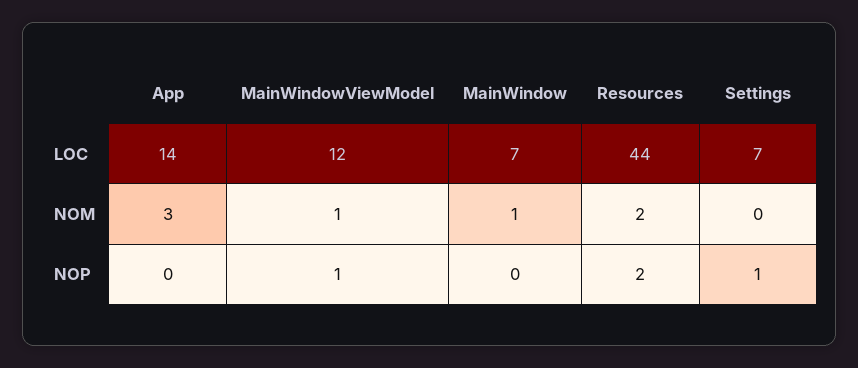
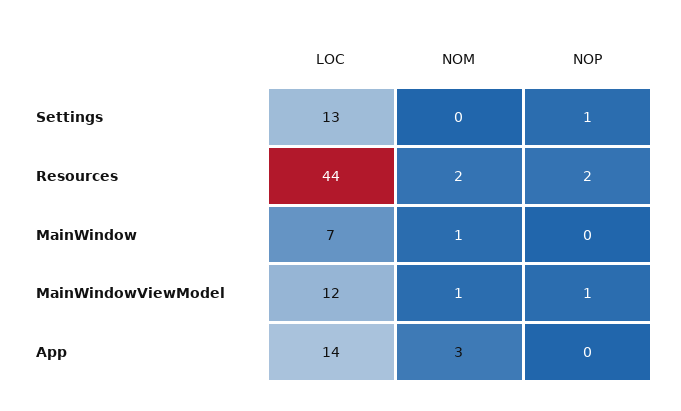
Settings, LOC: 7 -> 13

